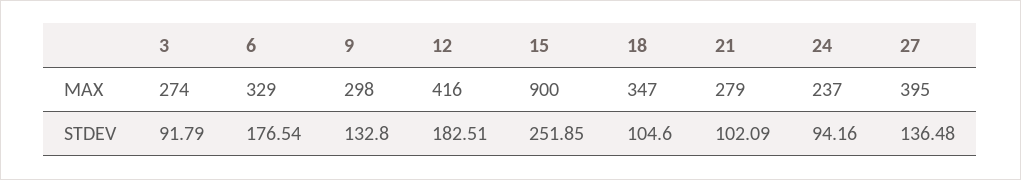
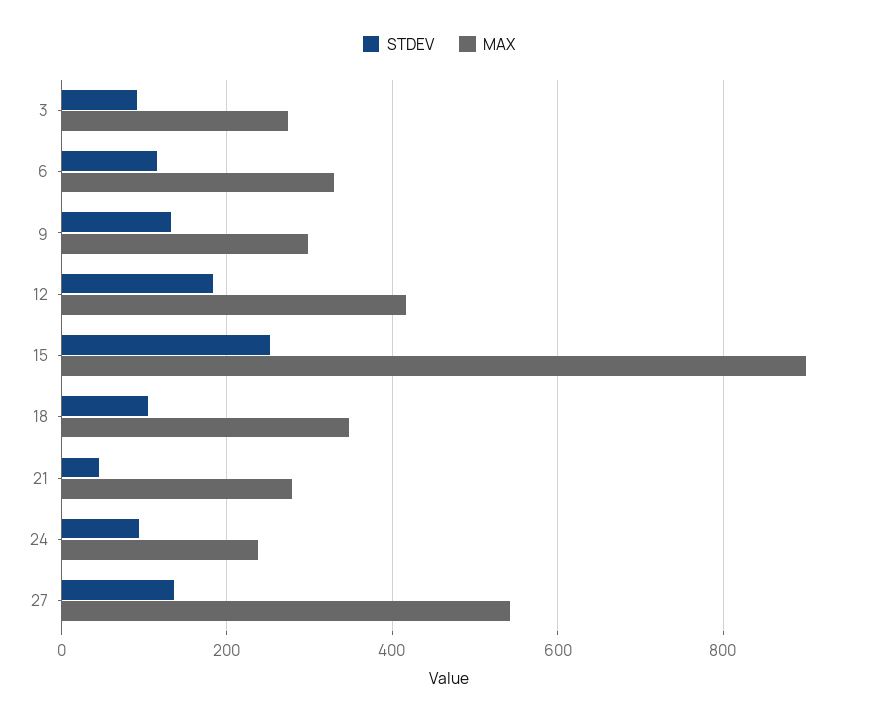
MAX, 27: 395 -> 540
STDEV, 6: 176.54 -> 120
STDEV, 21: 102.09 -> 40

